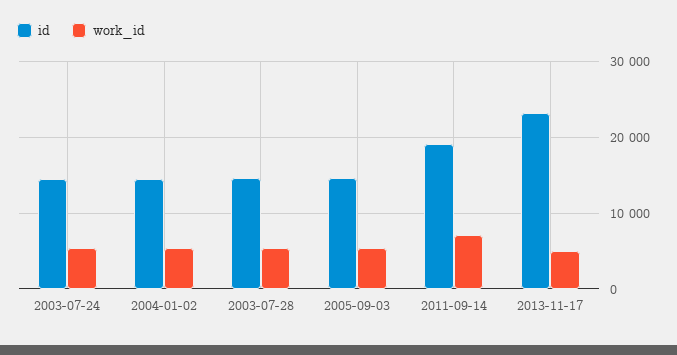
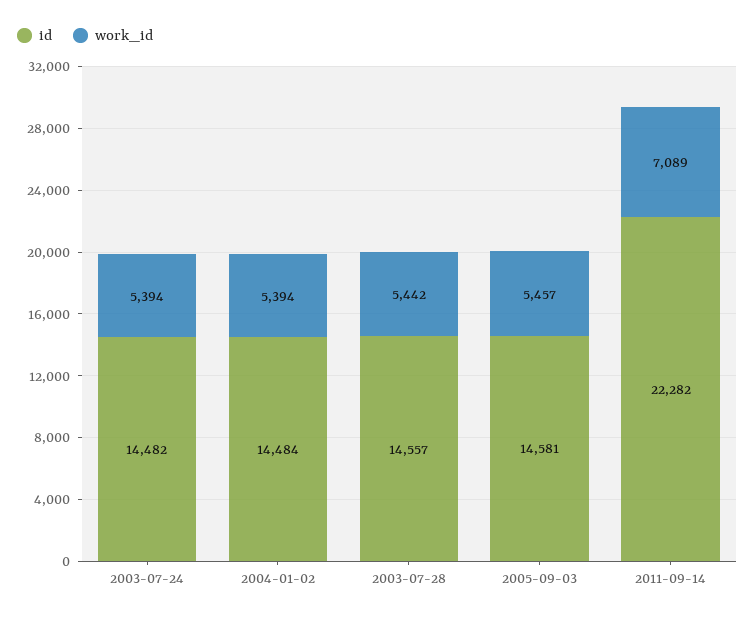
id, 2011-09-14: 19000 -> 22282
id, 2013-11-17: 23000 -> none
work_id, 2013-11-17: 5000 -> none

